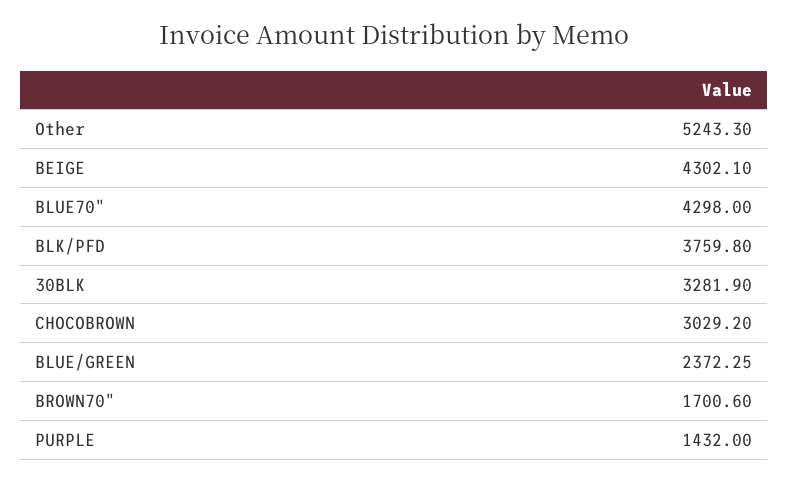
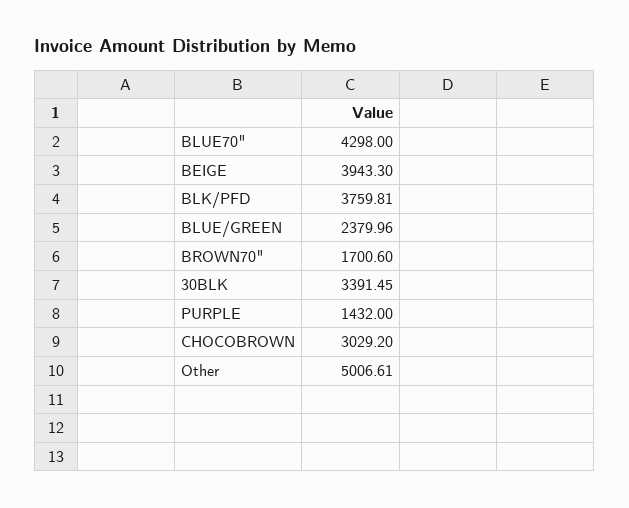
Other: 5243.3 -> 5006.61
BEIGE: 4302.1 -> 3943.3
BLK/PFD: 3759.8 -> 3759.81
30BLK: 3281.9 -> 3391.45
BLUE/GREEN: 2372.25 -> 2379.96

